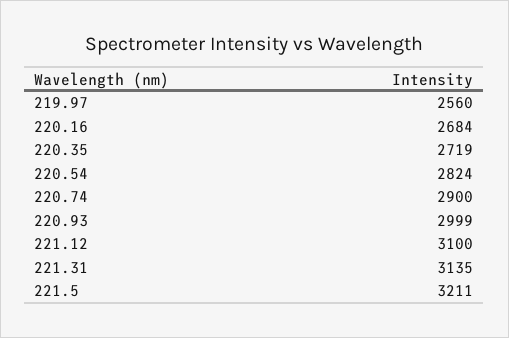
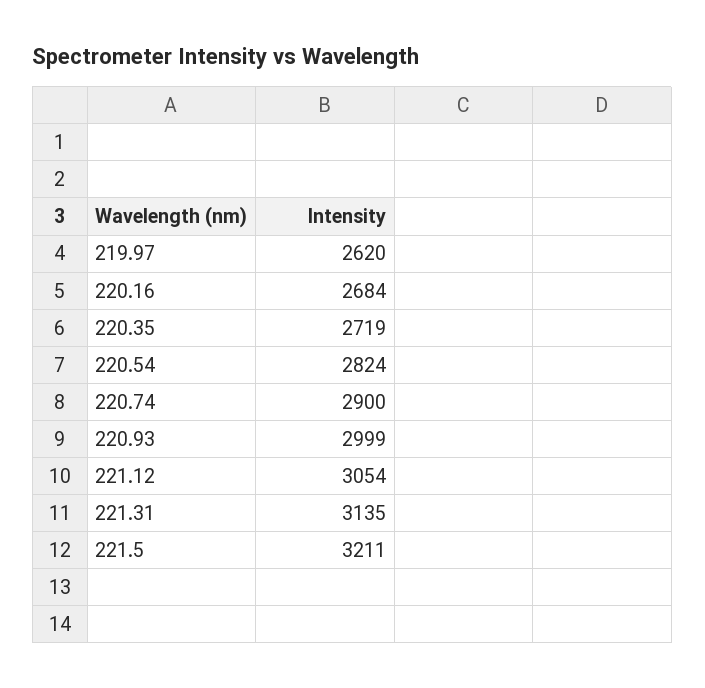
219.97: 2560 -> 2620
221.12: 3100 -> 3054

